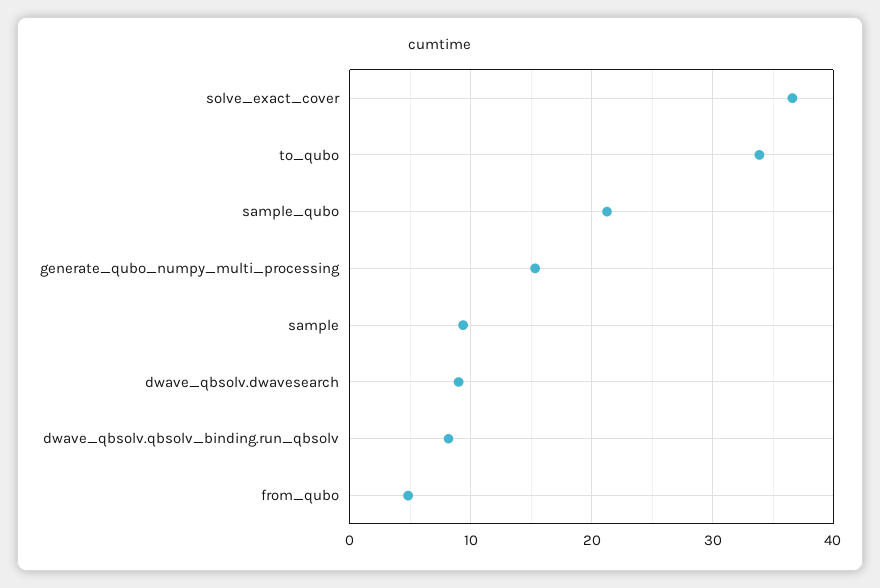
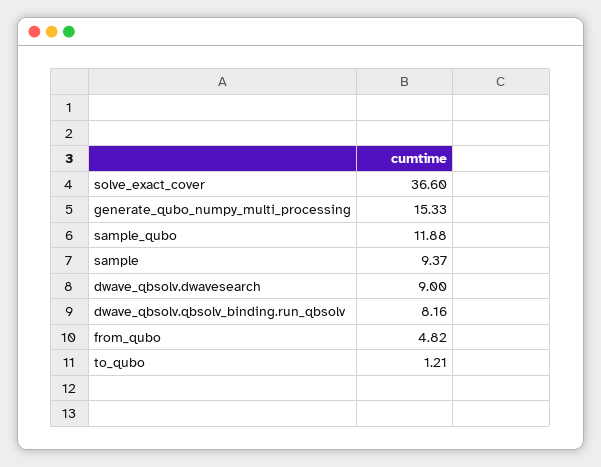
to_qubo: 34 -> 1.21
sample_qubo: 21 -> 11.88

